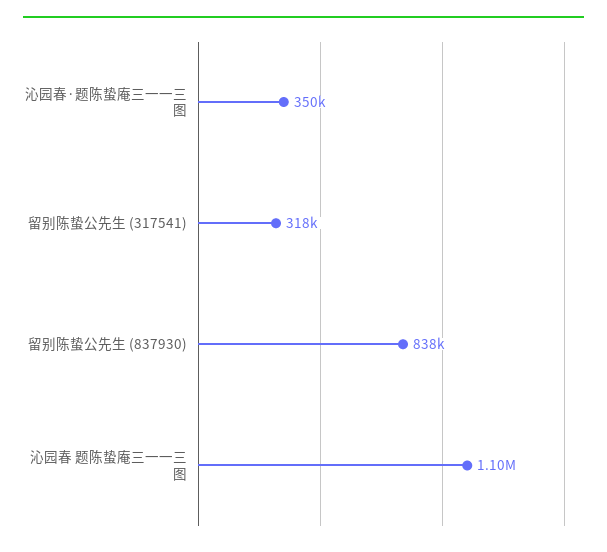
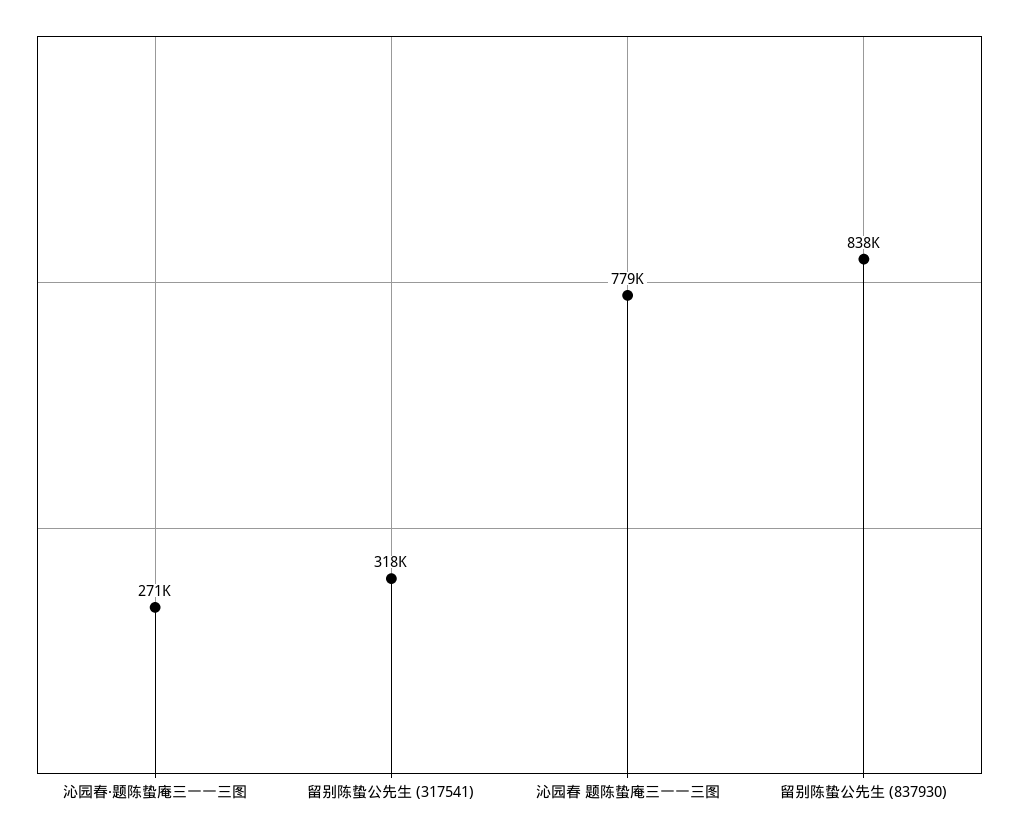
沁园春·题陈蛰庵三一一三图: 350000 -> 271000
沁园春 题陈蛰庵三一一三图: 1100000 -> 779000

